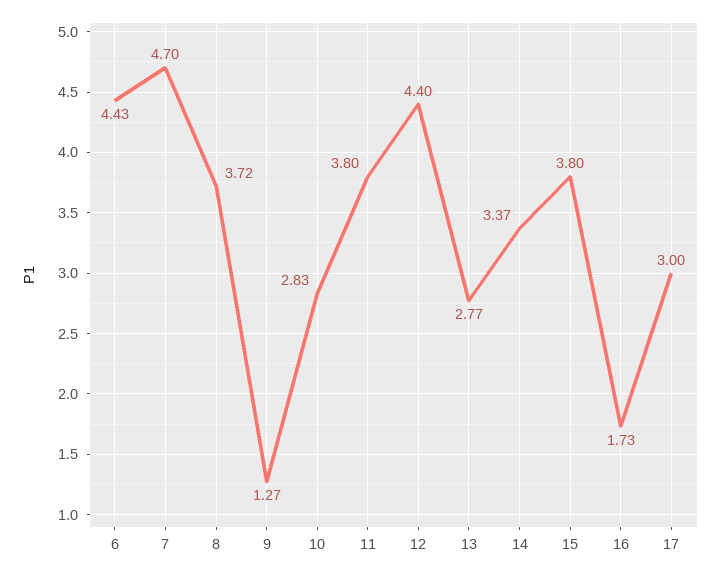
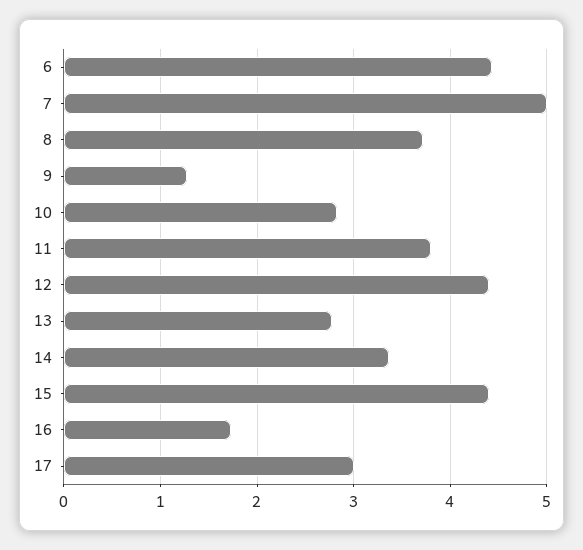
7: 4.7 -> 5
15: 3.8 -> 4.4

